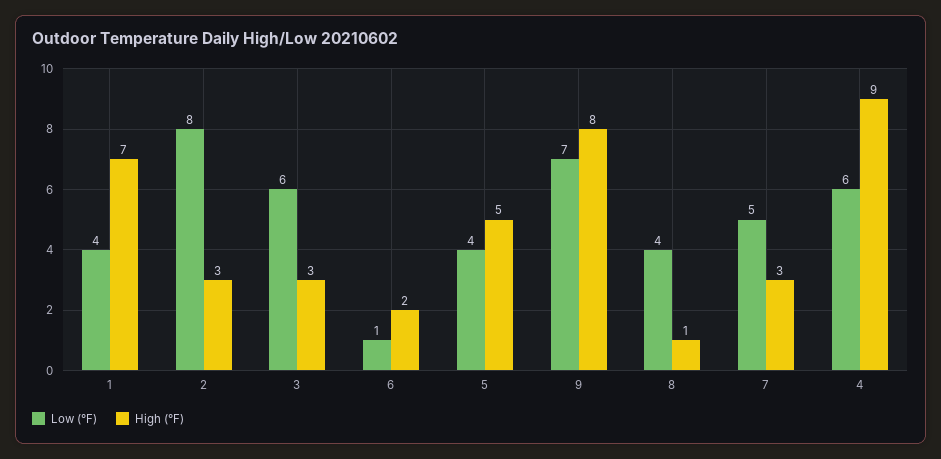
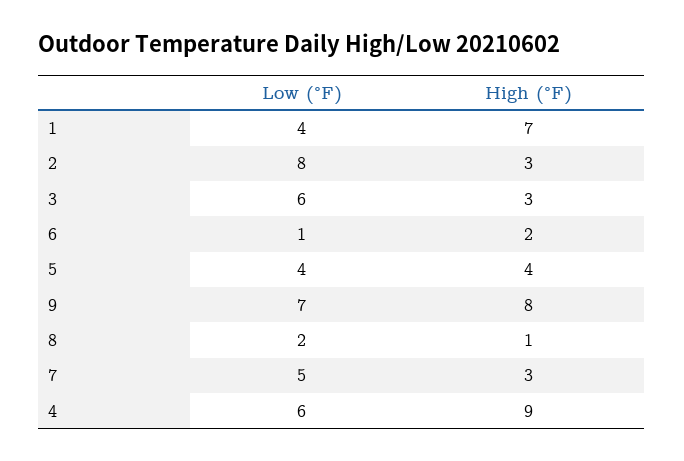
High (°F), 5: 5 -> 4
Low (°F), 8: 4 -> 2

